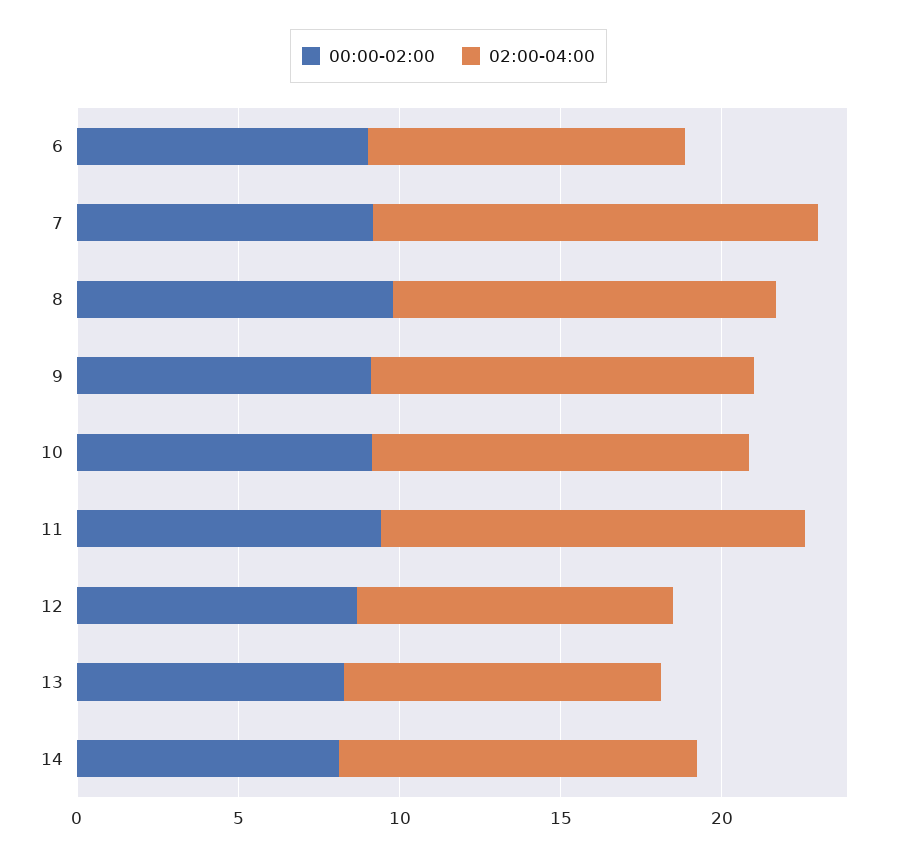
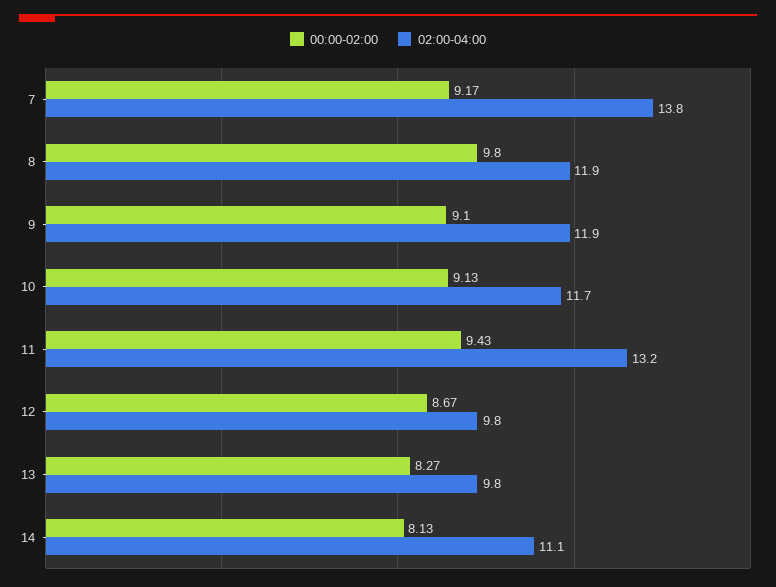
00:00-02:00, 6: 9 -> none
02:00-04:00, 6: 10 -> none

